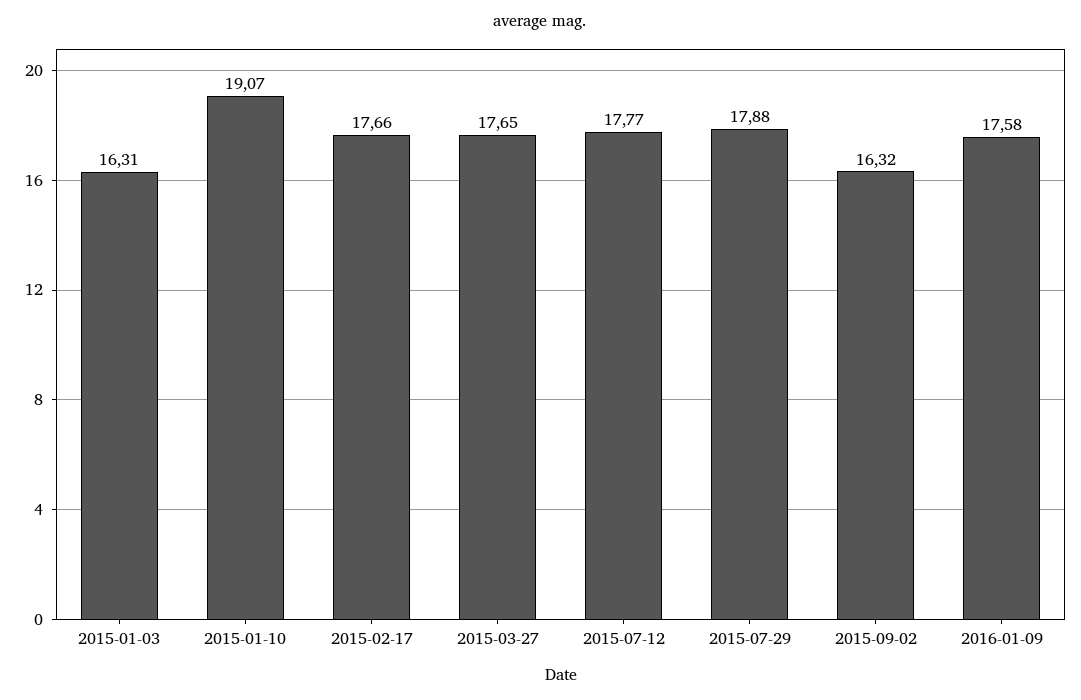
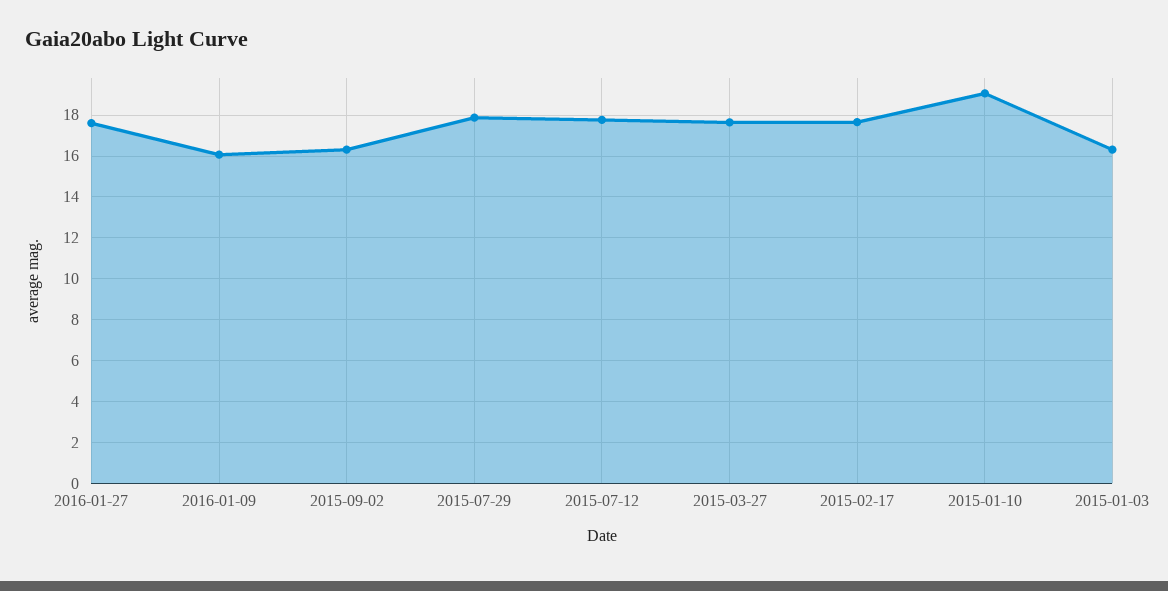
2016-01-09: 17.58 -> 16
2016-01-27: none -> 17.5

